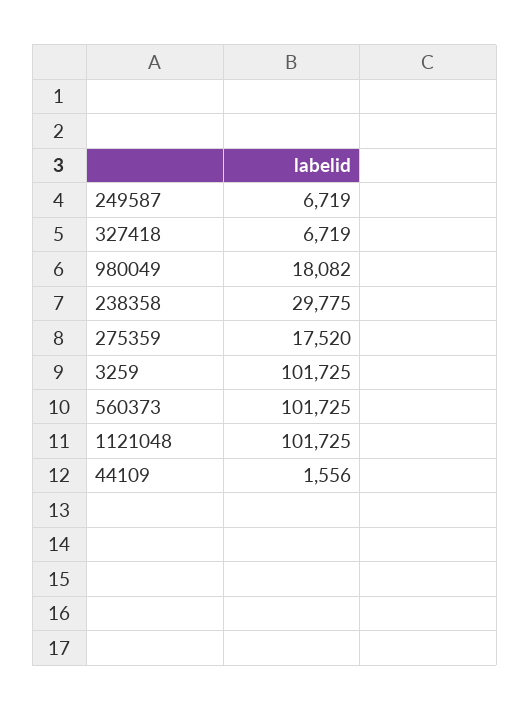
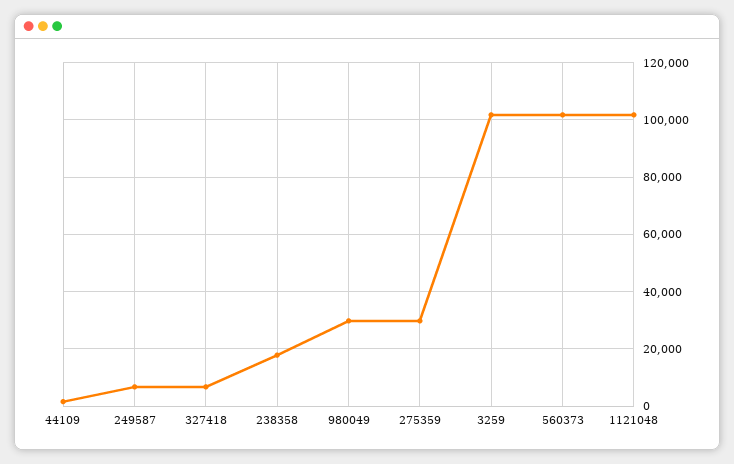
980049: 18082 -> 30000
238358: 29775 -> 17500
275359: 17520 -> 30000

